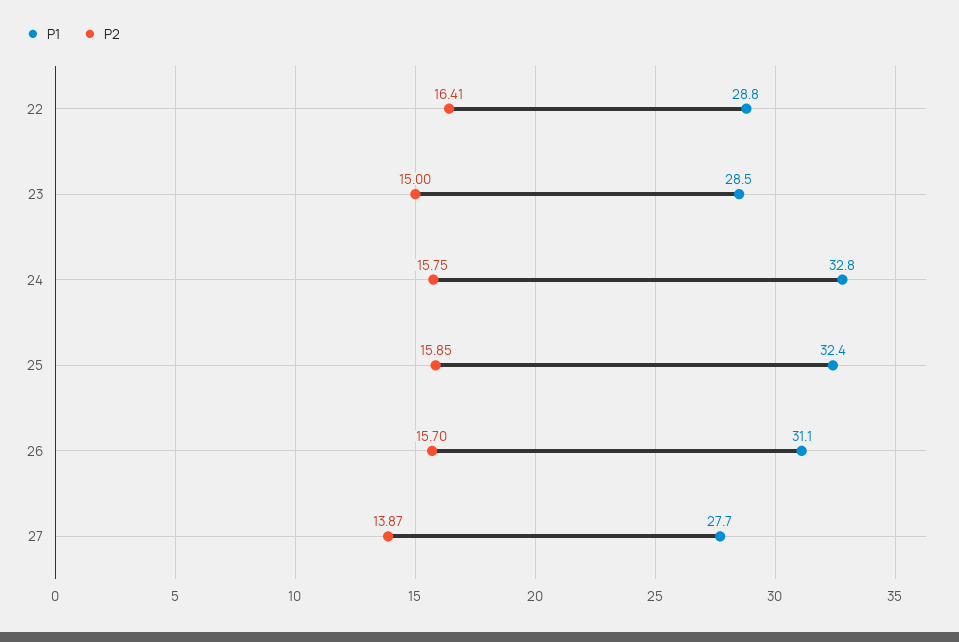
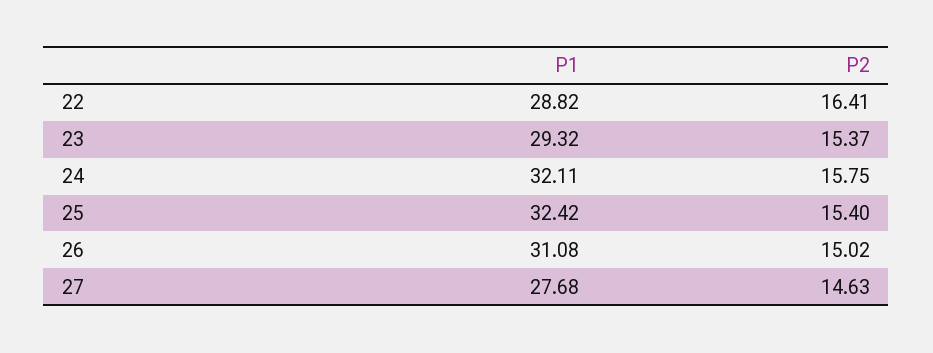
P1, 23: 28.5 -> 29.32
P2, 23: 15 -> 15.37
P1, 24: 32.8 -> 32.11
P2, 25: 15.85 -> 15.4
P2, 26: 15.7 -> 15.02
P2, 27: 13.87 -> 14.63

